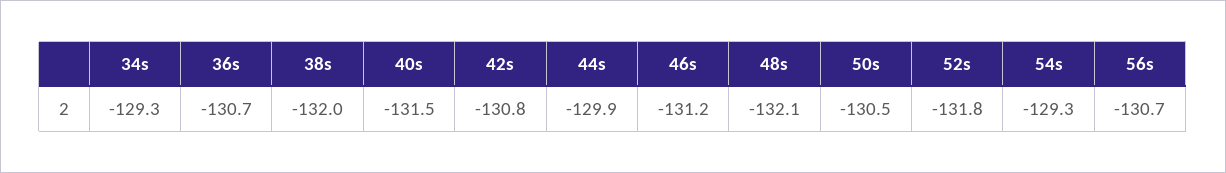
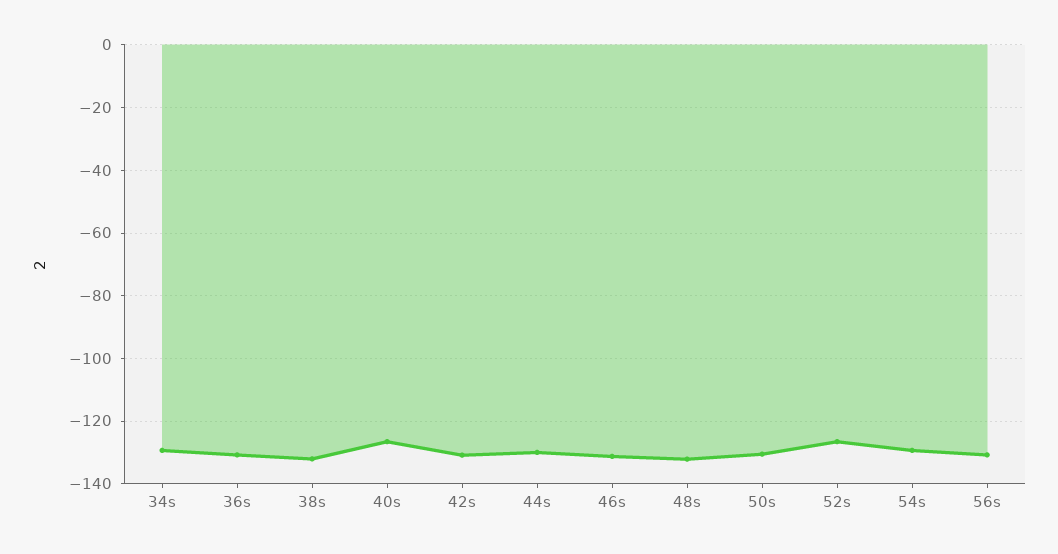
40s: -131.5 -> -126
52s: -131.8 -> -126

